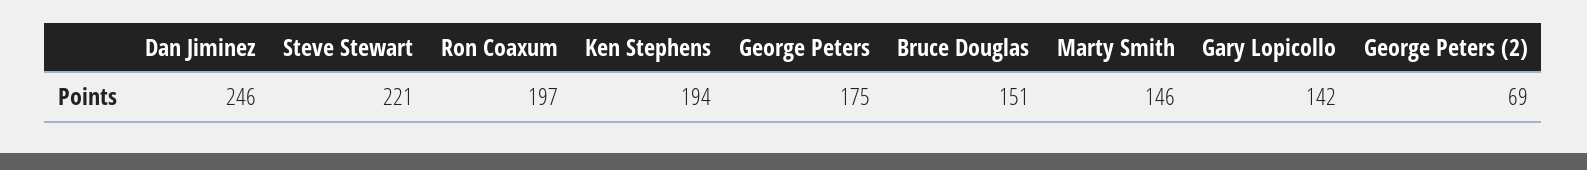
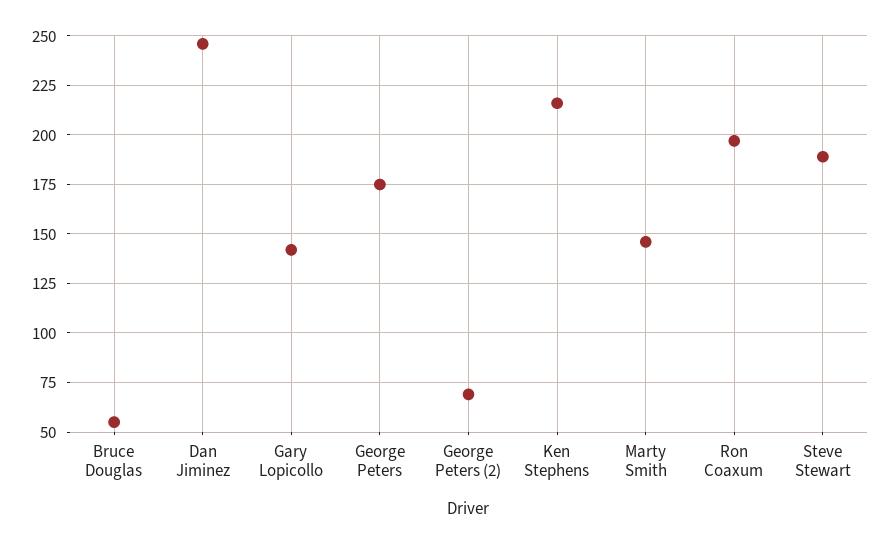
Steve Stewart: 221 -> 190
Ken Stephens: 194 -> 215
Bruce Douglas: 151 -> 55

